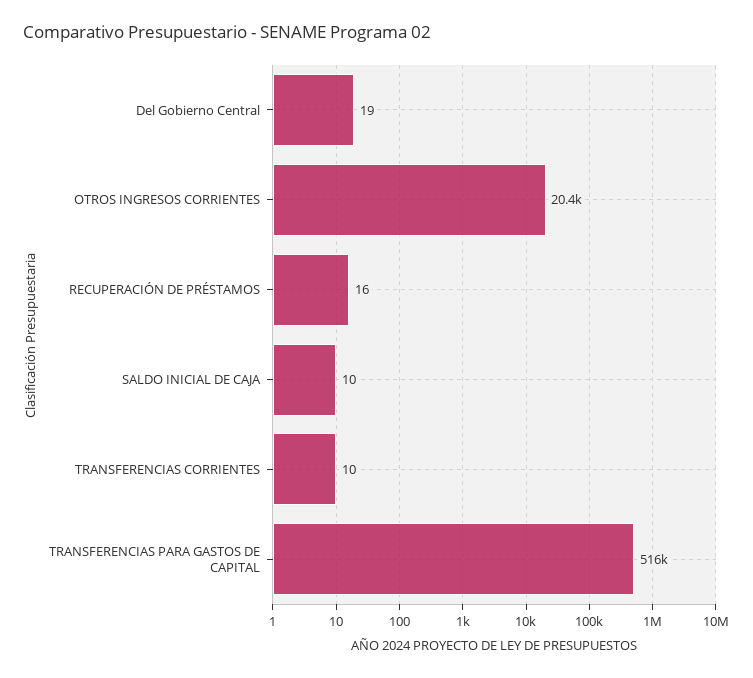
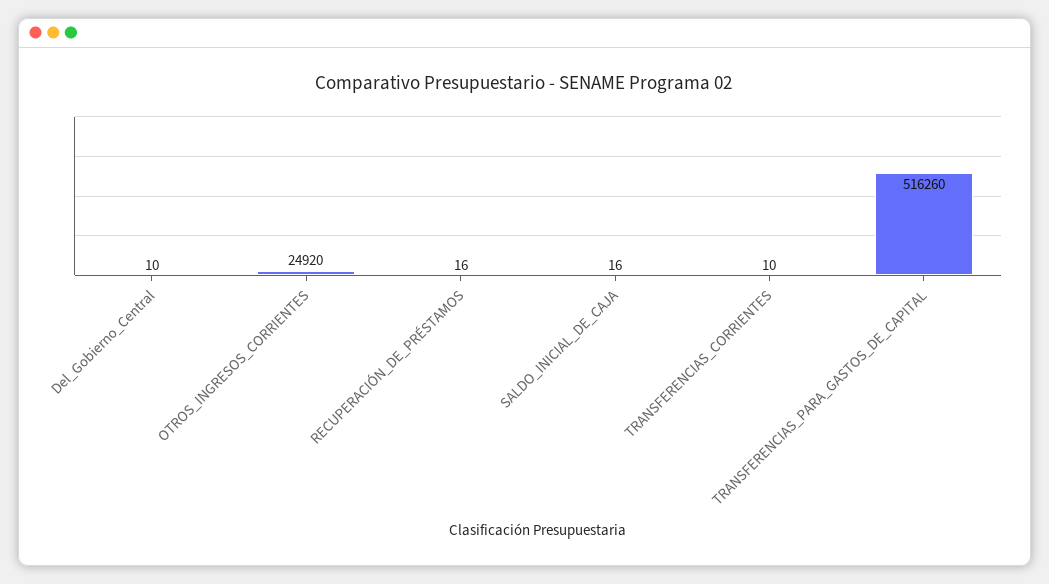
Del Gobierno Central: 19 -> 10
OTROS INGRESOS CORRIENTES: 20400 -> 24920
SALDO INICIAL DE CAJA: 10 -> 16

